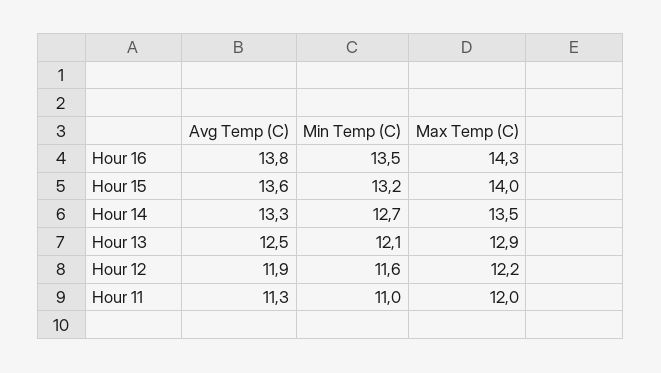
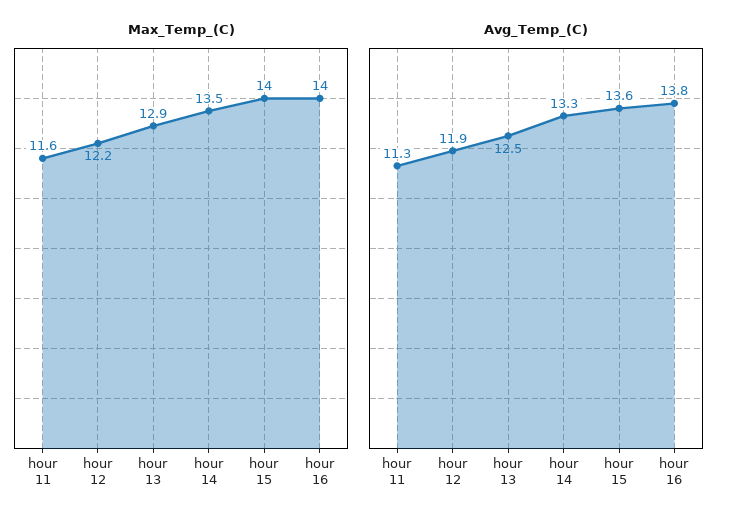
Min Temp (C), Hour 16: 13.5 -> none
Max Temp (C), Hour 16: 14.3 -> 14
Min Temp (C), Hour 15: 13.2 -> none
Min Temp (C), Hour 14: 12.7 -> none
Min Temp (C), Hour 13: 12.1 -> none
Min Temp (C), Hour 12: 11.6 -> none
Min Temp (C), Hour 11: 11 -> none
Max Temp (C), Hour 11: 12 -> 11.6

